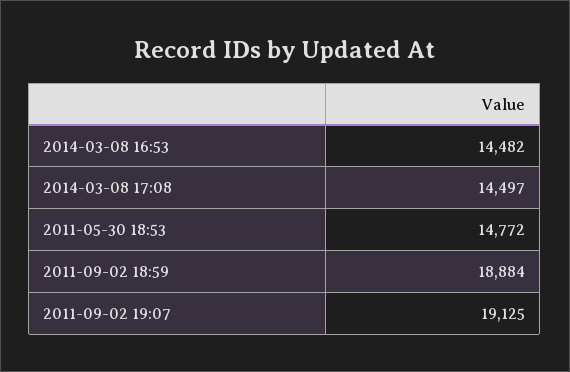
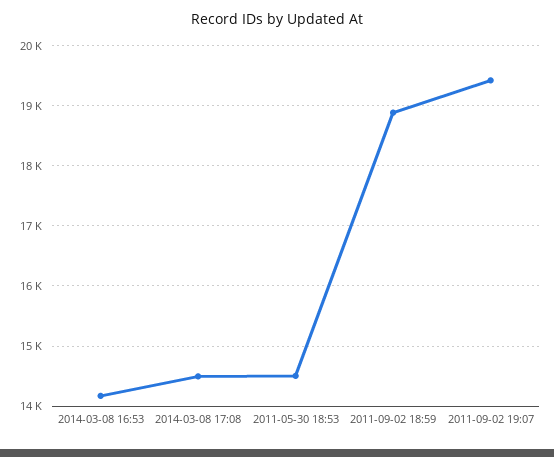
2014-03-08 16:53: 14482 -> 14200
2011-05-30 18:53: 14772 -> 14500
2011-09-02 19:07: 19125 -> 19400

